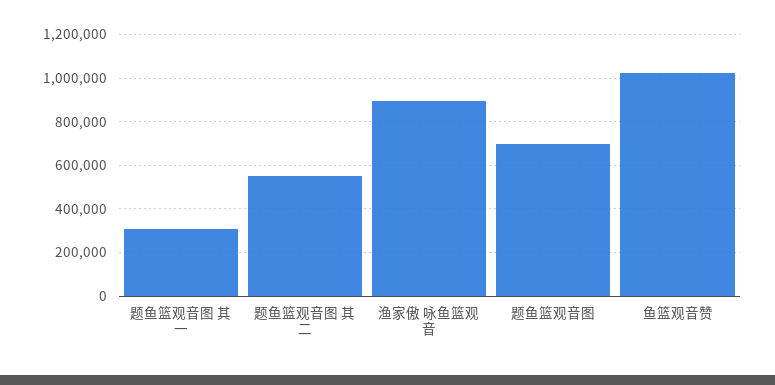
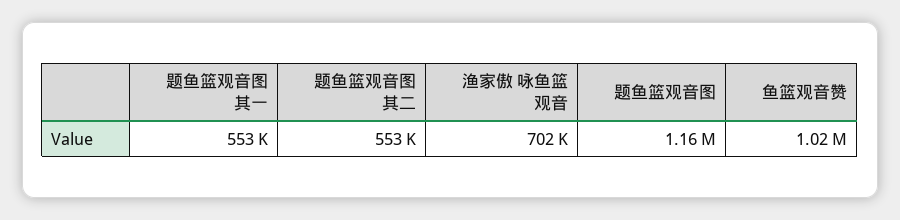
题鱼篮观音图 其一: 300000 -> 553000
渔家傲 咏鱼篮观音: 900000 -> 702000
题鱼篮观音图: 700000 -> 1160000

